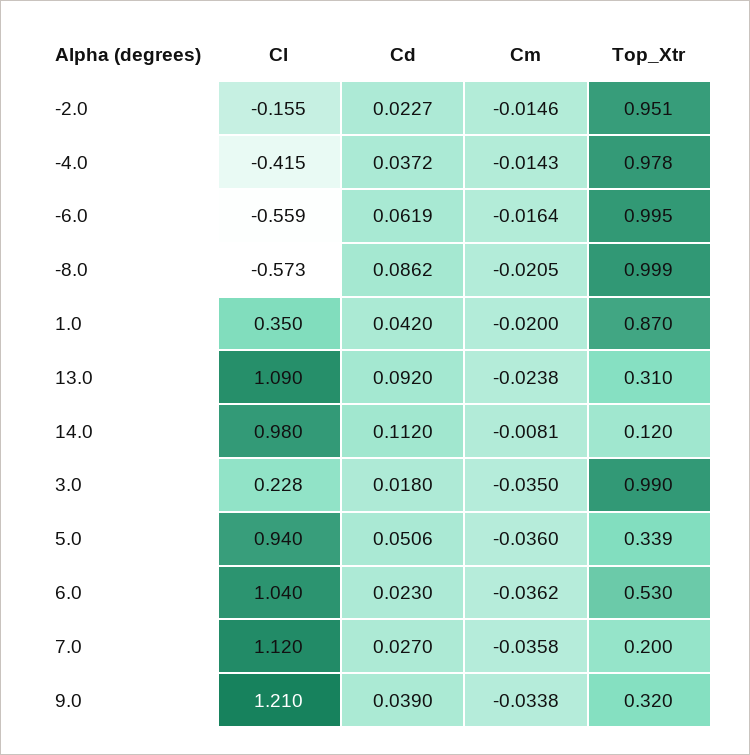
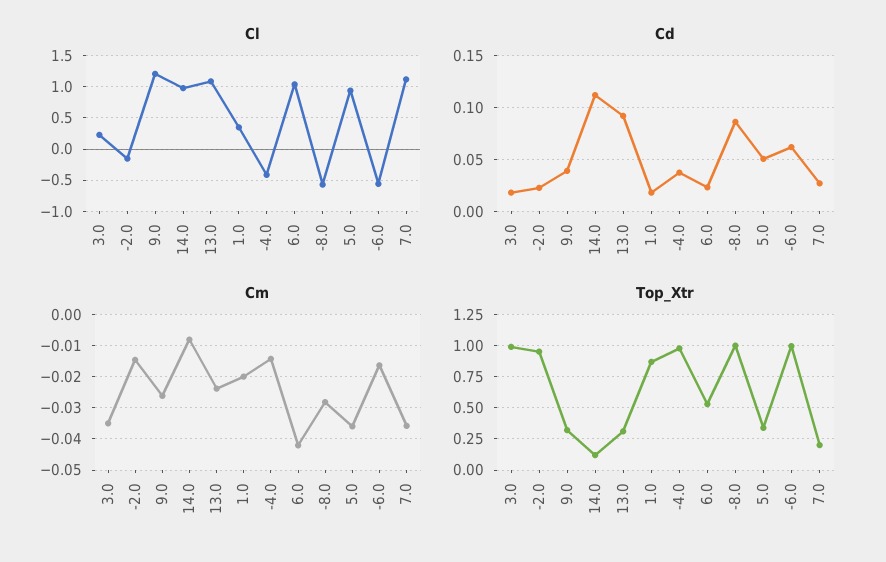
Cm, -8.0: -0.0205 -> -0.028
Cd, 1.0: 0.042 -> 0.02
Cm, 6.0: -0.0362 -> -0.042
Cm, 9.0: -0.0338 -> -0.026

